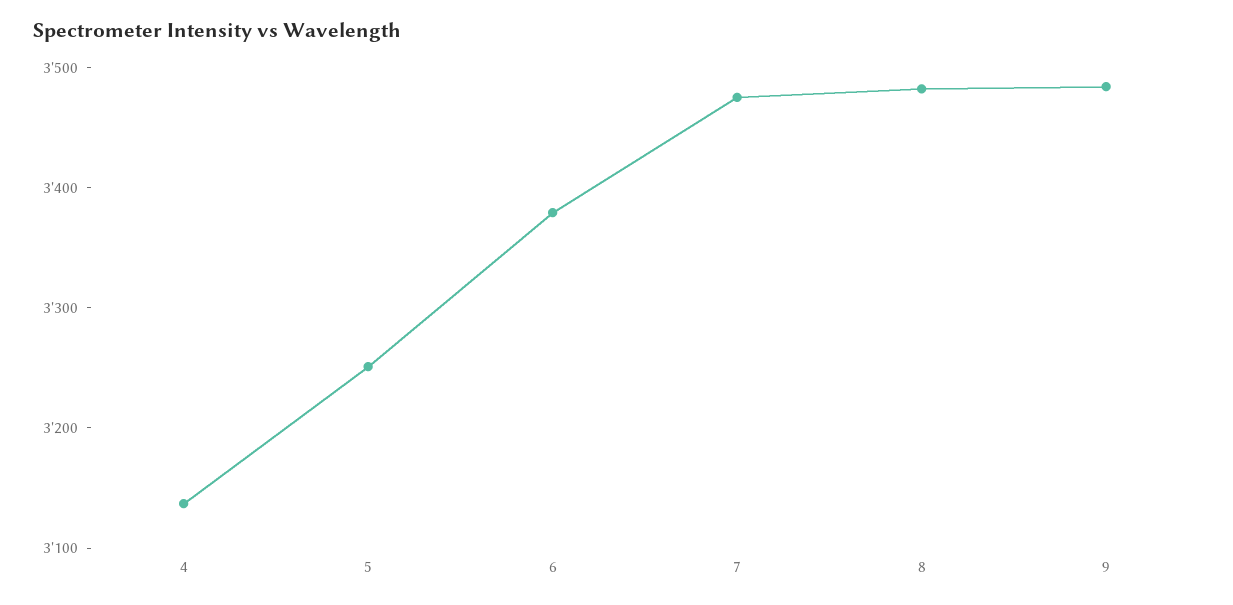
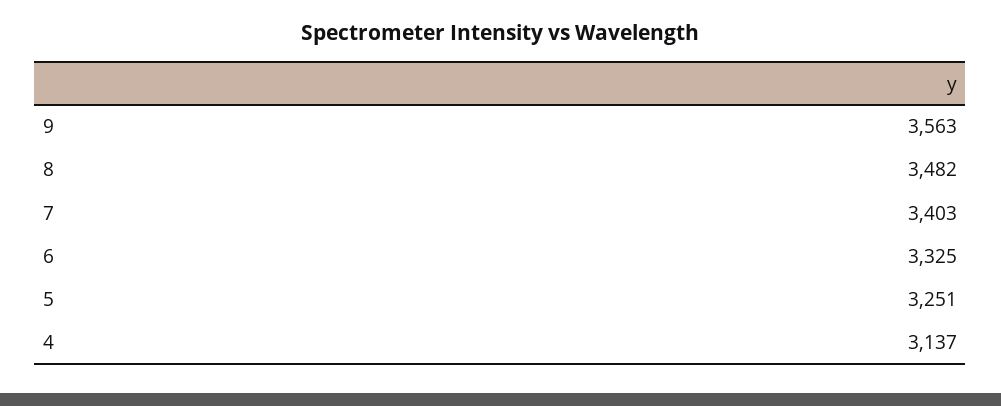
6: 3380 -> 3325
7: 3480 -> 3403
9: 3480 -> 3563

